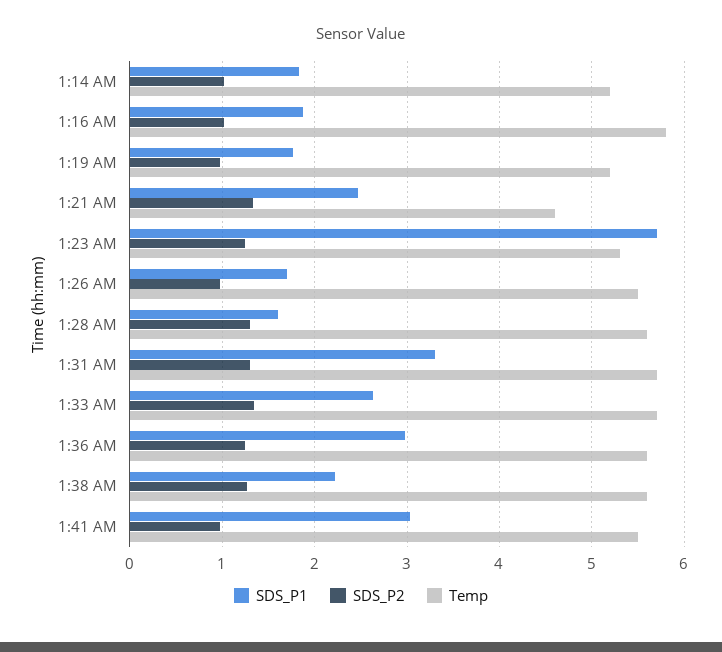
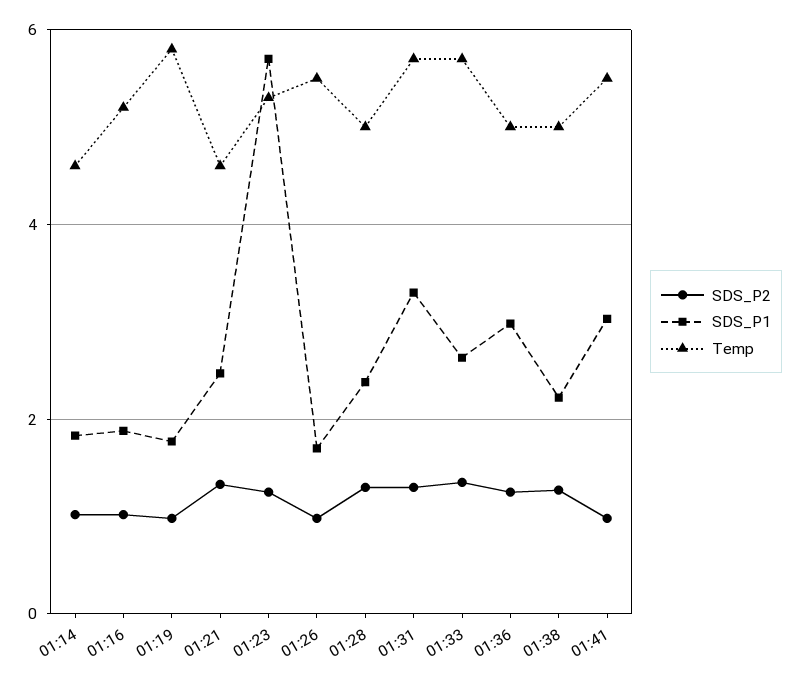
Temp, 1:14 AM: 5.2 -> 4.6
Temp, 1:16 AM: 5.8 -> 5.2
Temp, 1:19 AM: 5.2 -> 5.8
SDS_P1, 1:28 AM: 1.6 -> 2.4
Temp, 1:28 AM: 5.6 -> 5
Temp, 1:36 AM: 5.6 -> 5
Temp, 1:38 AM: 5.6 -> 5

